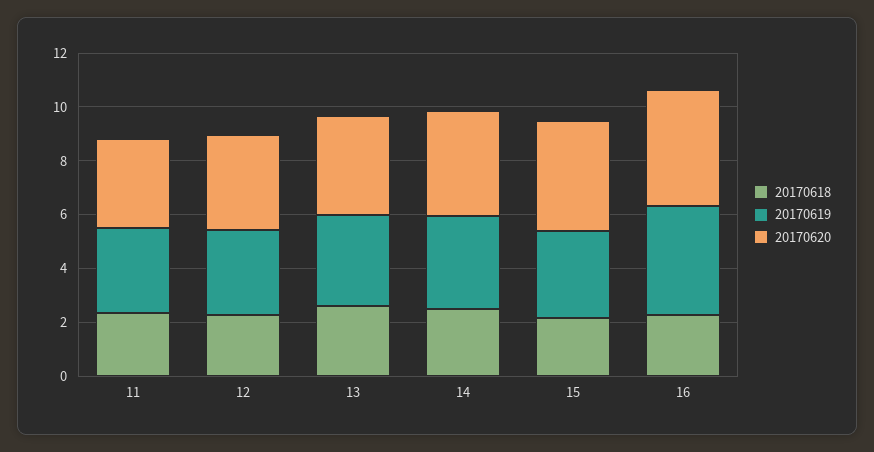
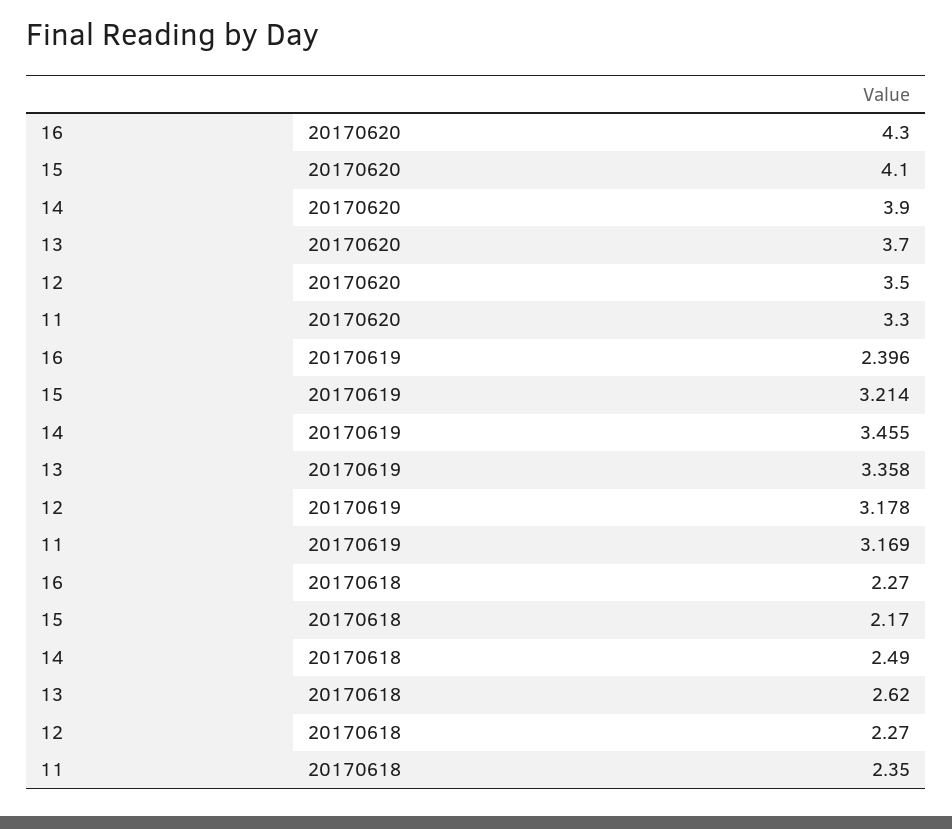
20170619, 16: 4 -> 2.396

